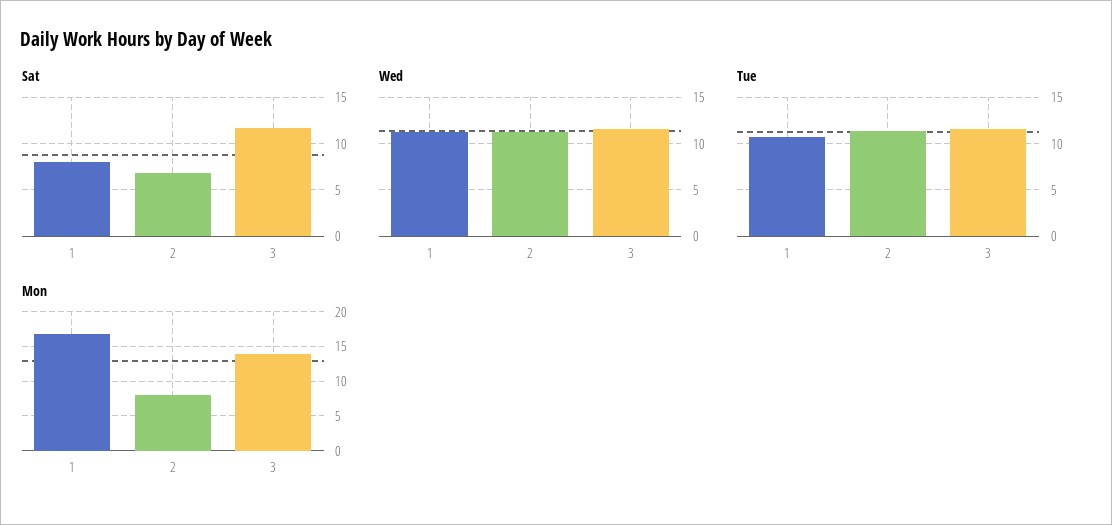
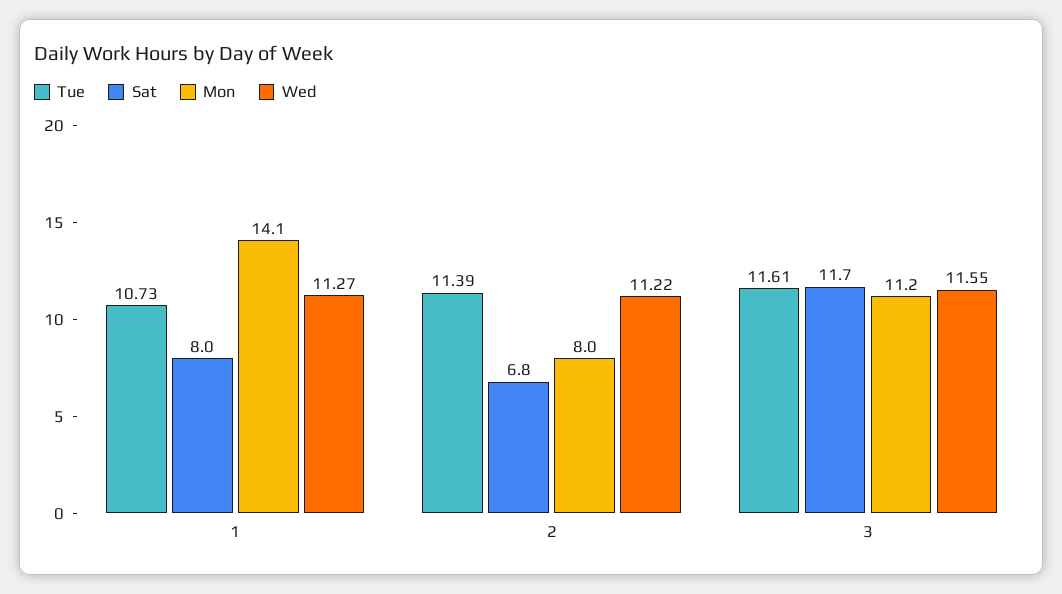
Mon, 1: 17 -> 14.1
Mon, 3: 14 -> 11.2

